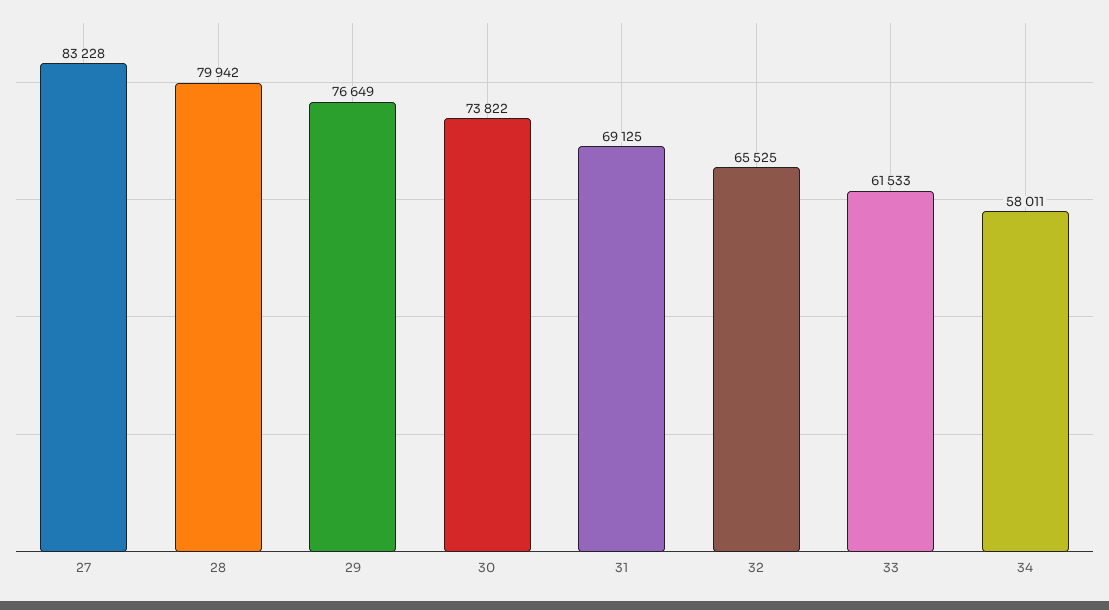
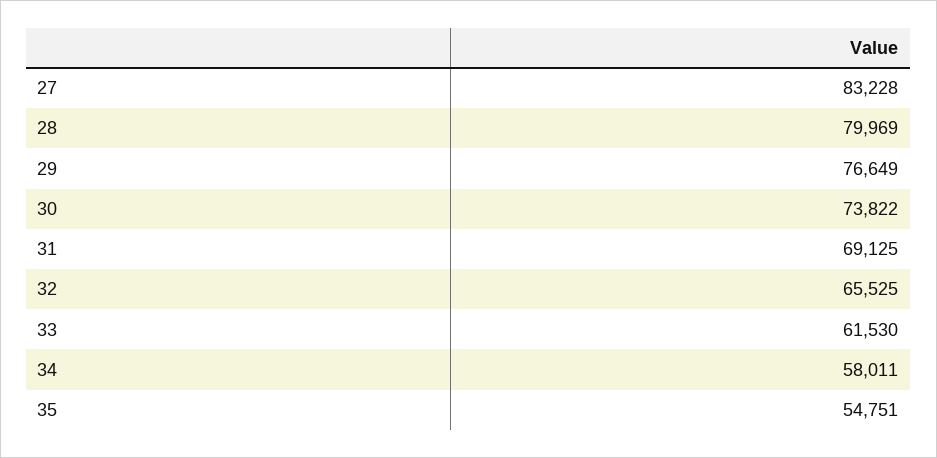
28: 79942 -> 79969
33: 61533 -> 61530
35: none -> 54751

